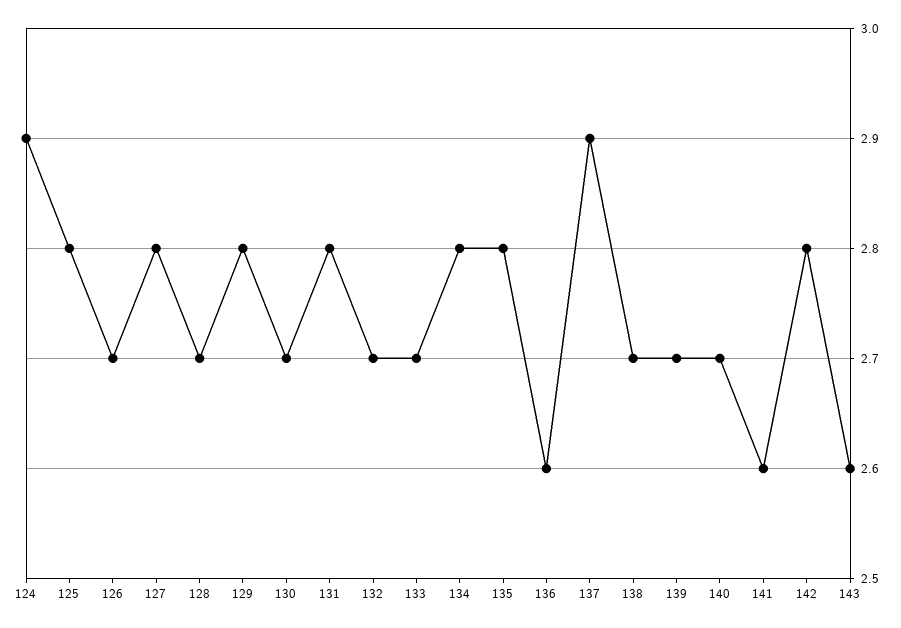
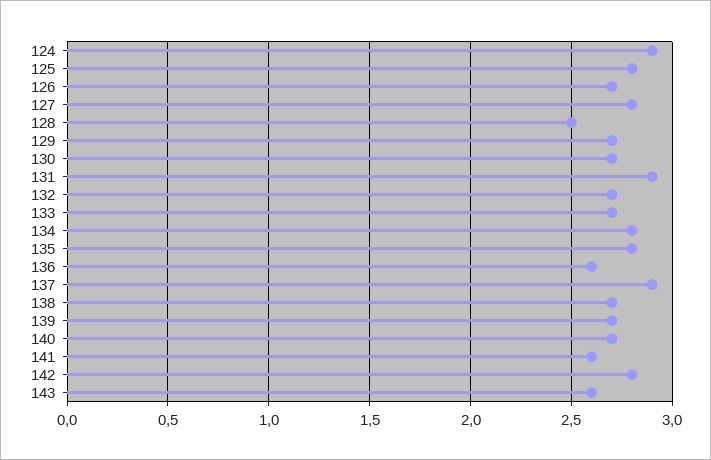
128: 2.7 -> 2.5
129: 2.8 -> 2.7
131: 2.8 -> 2.9

